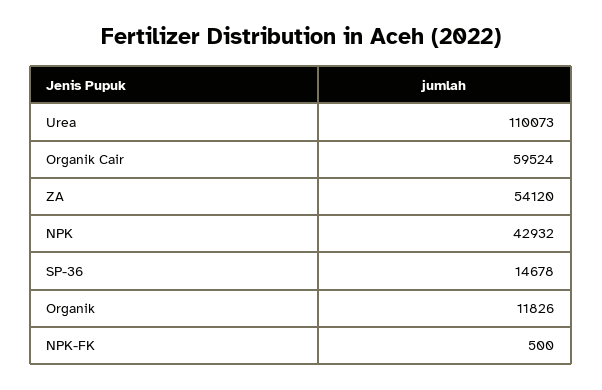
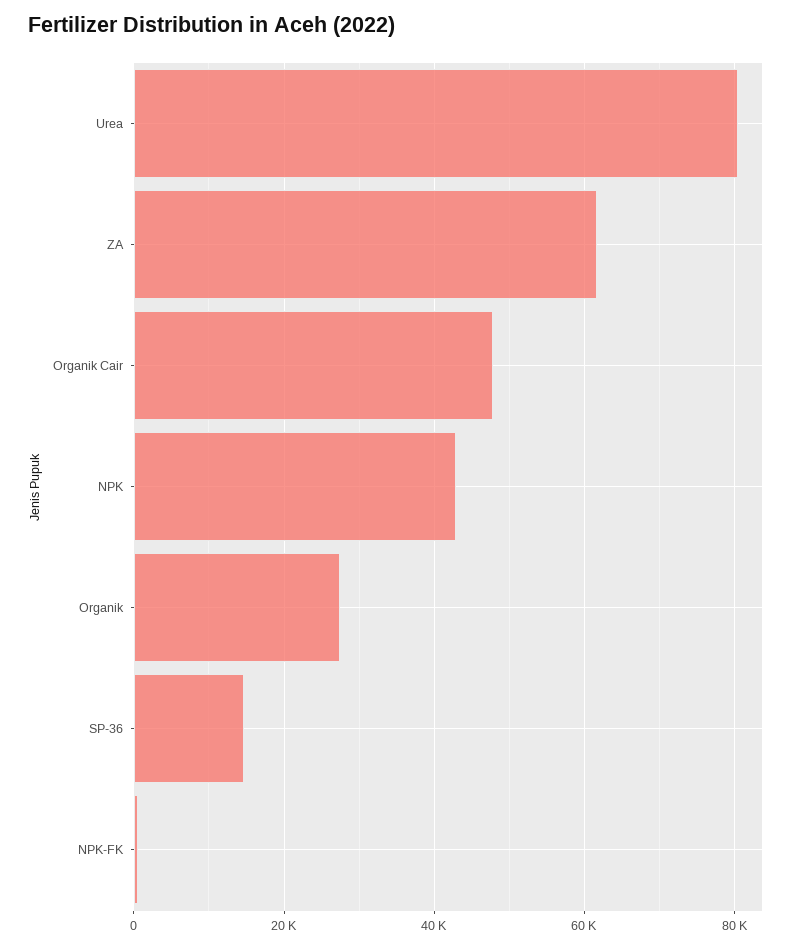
Urea: 110073 -> 80000
Organik Cair: 59524 -> 48000
ZA: 54120 -> 62000
Organik: 11826 -> 28000

